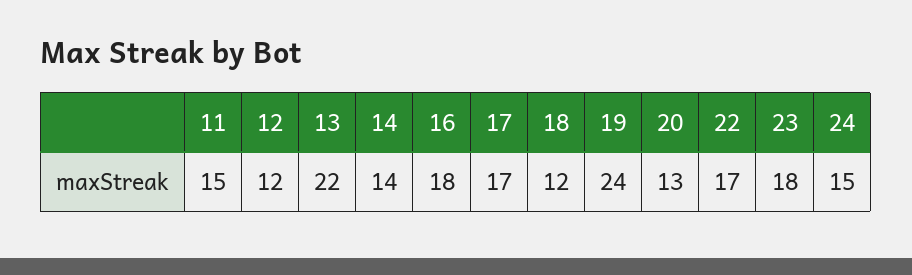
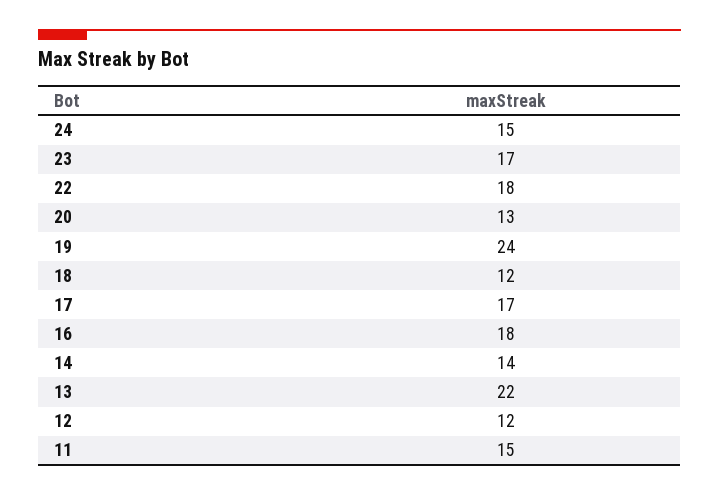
22: 17 -> 18
23: 18 -> 17

